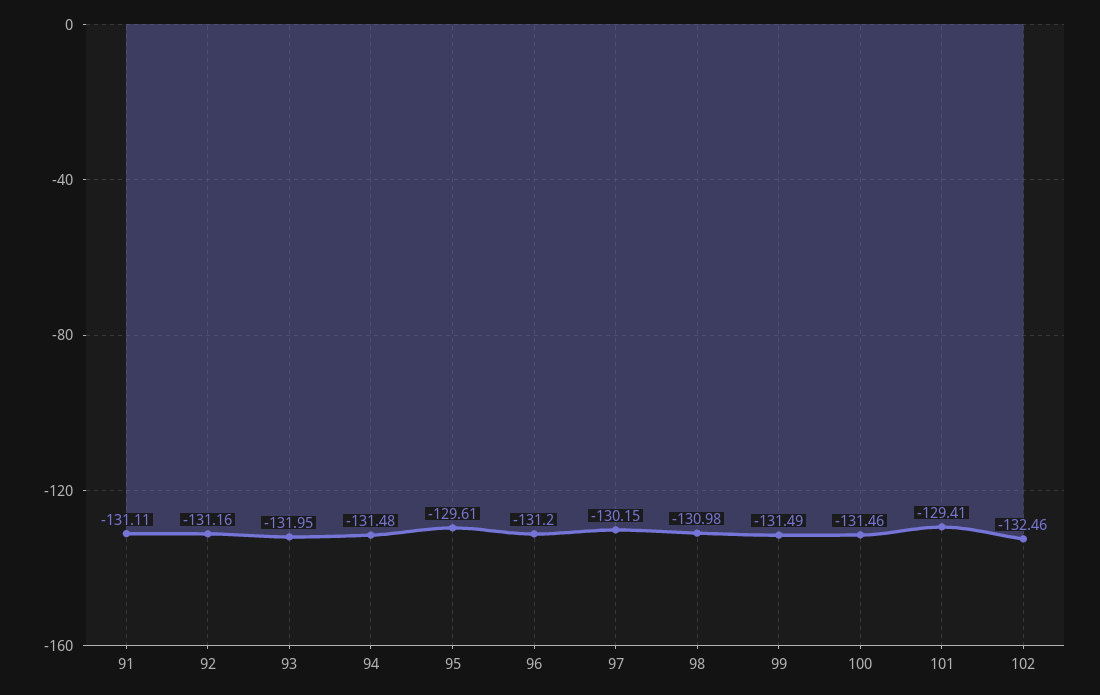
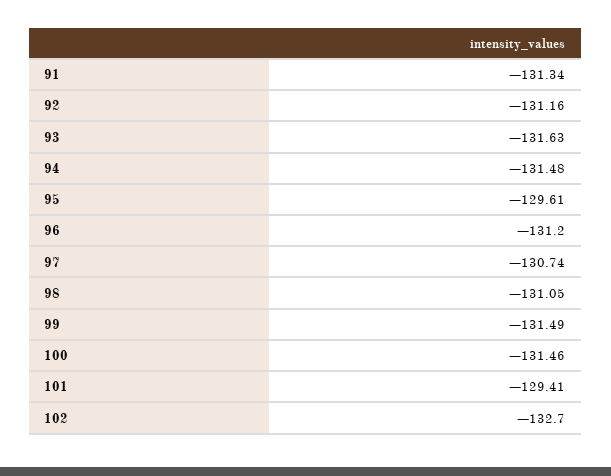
91: -131.11 -> -131.34
93: -131.95 -> -131.63
97: -130.15 -> -130.74
98: -130.98 -> -131.05
102: -132.46 -> -132.7

